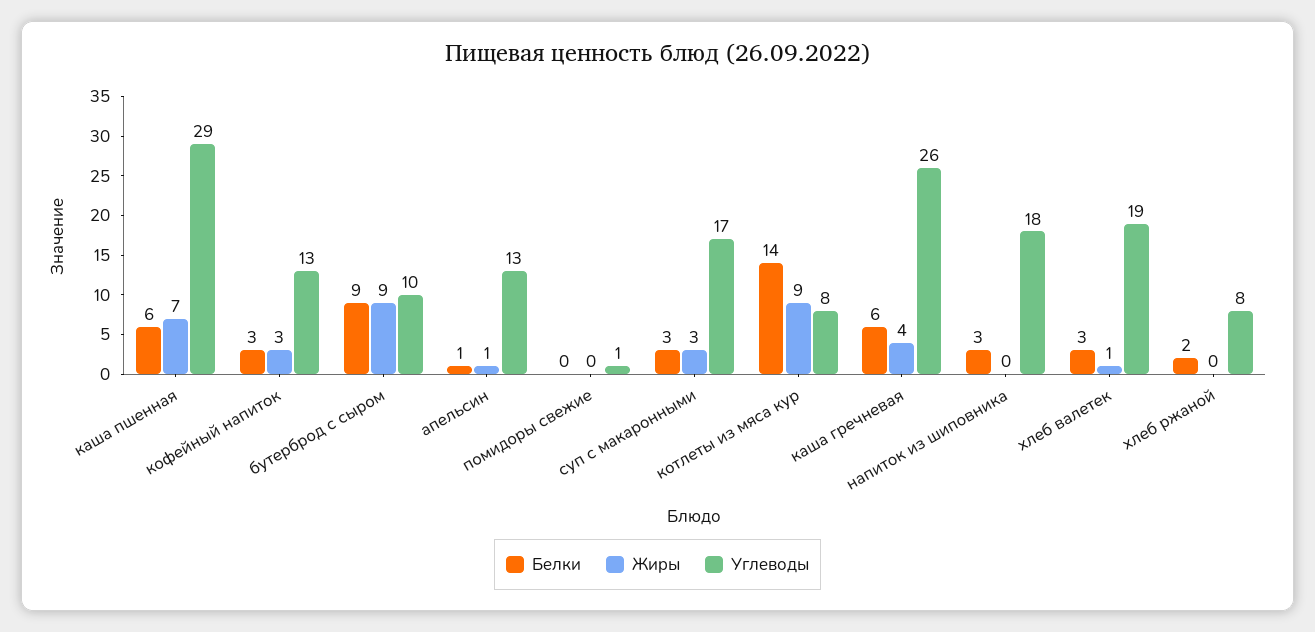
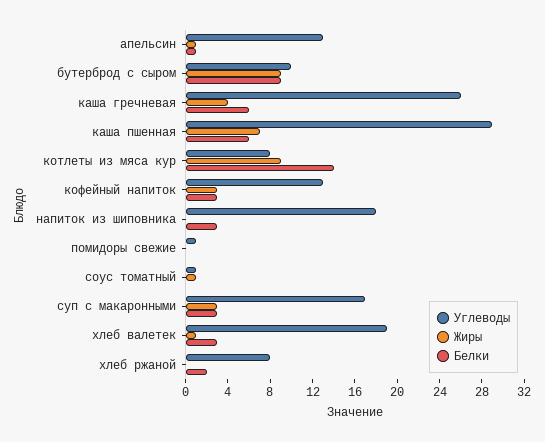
Углеводы, соус томатный: none -> 1
Жиры, соус томатный: none -> 1
Белки, соус томатный: none -> 0

